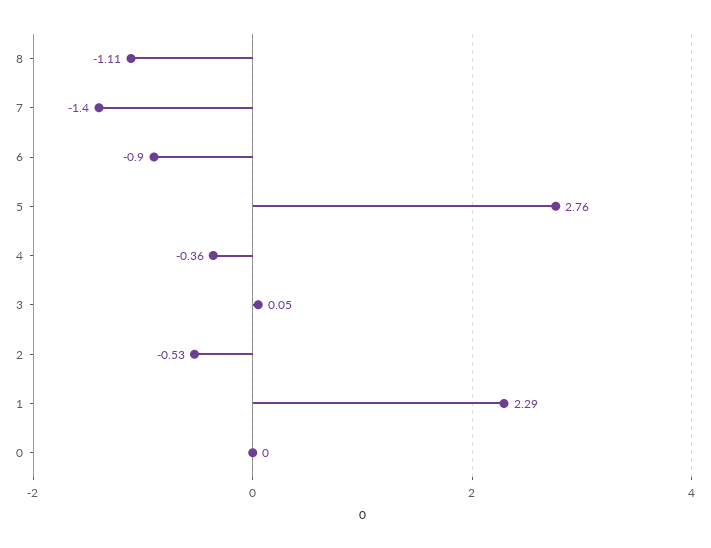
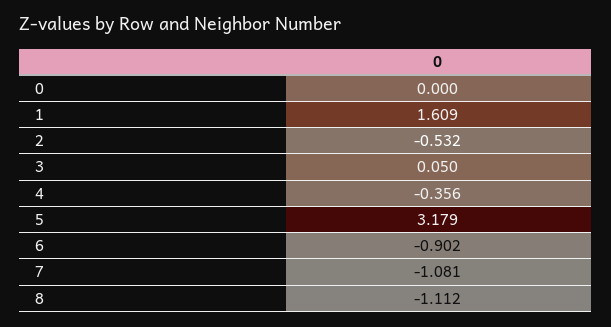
7: -1.4 -> -1.081
5: 2.76 -> 3.179
1: 2.29 -> 1.609

